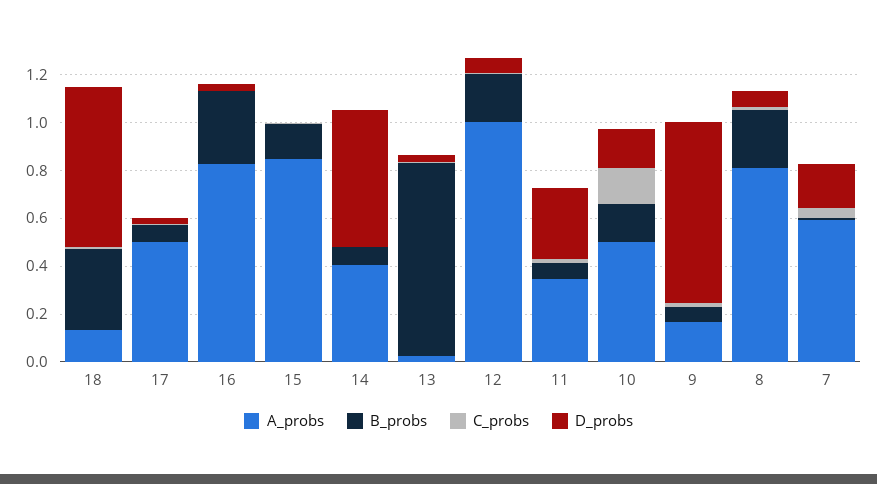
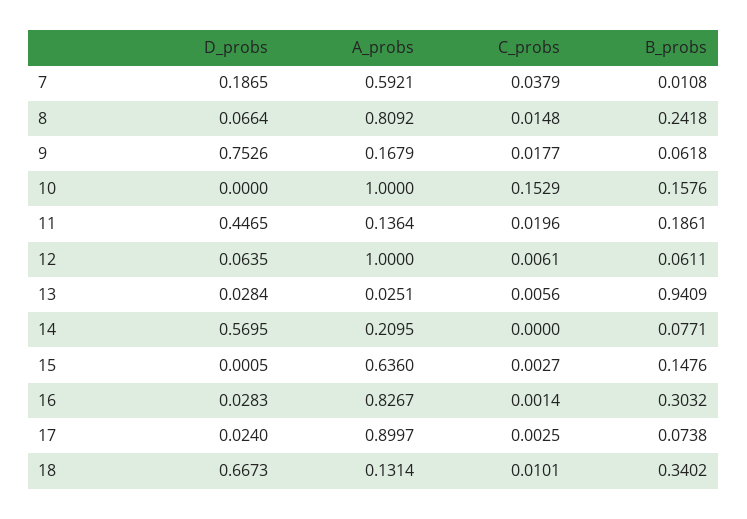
A_probs, 17: 0.5 -> 0.8997
A_probs, 15: 0.85 -> 0.636
A_probs, 14: 0.4 -> 0.2095
B_probs, 13: 0.8 -> 0.9409
B_probs, 12: 0.2 -> 0.0611
A_probs, 11: 0.35 -> 0.1364
B_probs, 11: 0.05 -> 0.1861
D_probs, 11: 0.3 -> 0.4465
A_probs, 10: 0.5 -> 1
D_probs, 10: 0.15 -> 0

